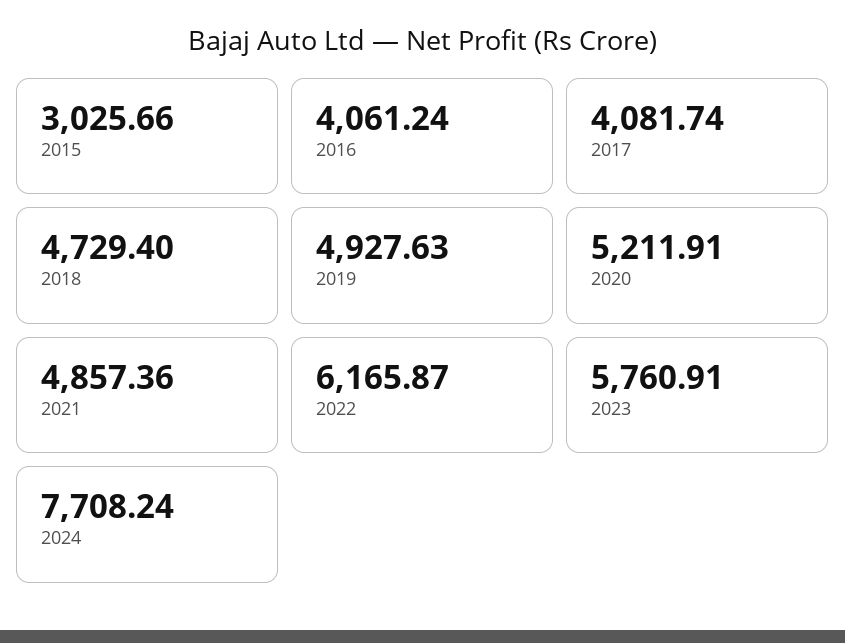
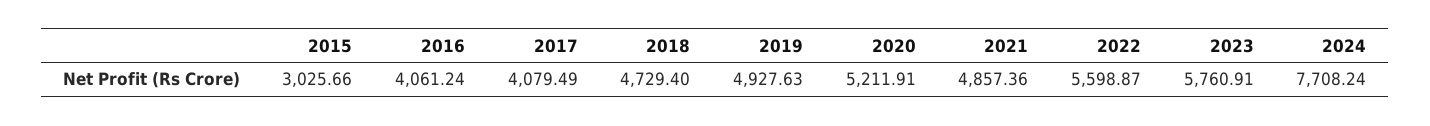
2017: 4081.74 -> 4079.49
2022: 6165.87 -> 5598.87

